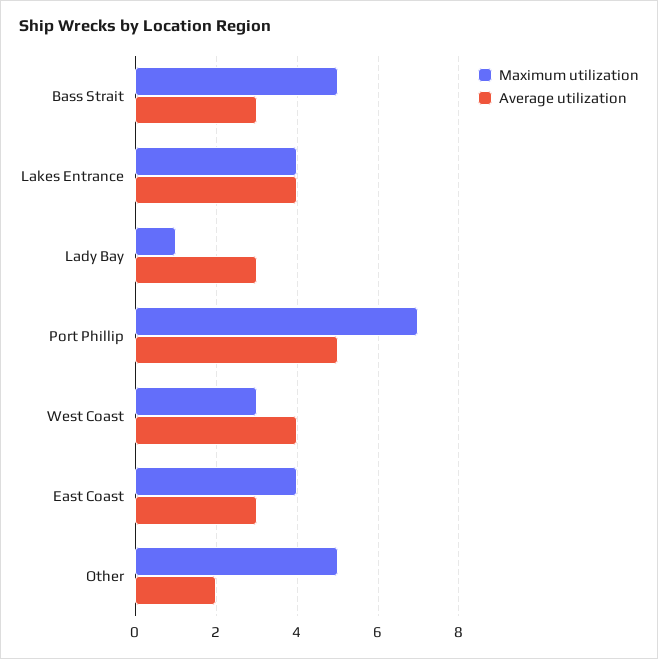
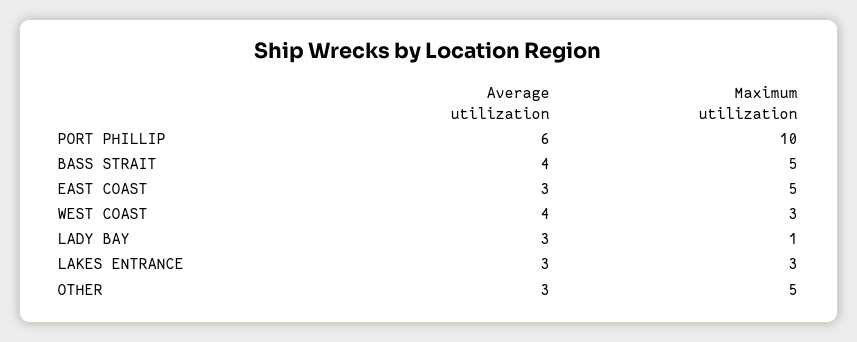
Average utilization, Bass Strait: 3 -> 4
Maximum utilization, Lakes Entrance: 4 -> 3
Average utilization, Lakes Entrance: 4 -> 3
Maximum utilization, Port Phillip: 7 -> 10
Average utilization, Port Phillip: 5 -> 6
Maximum utilization, East Coast: 4 -> 5
Average utilization, Other: 2 -> 3

